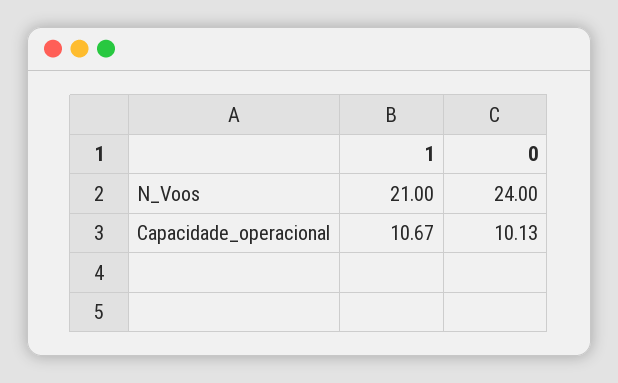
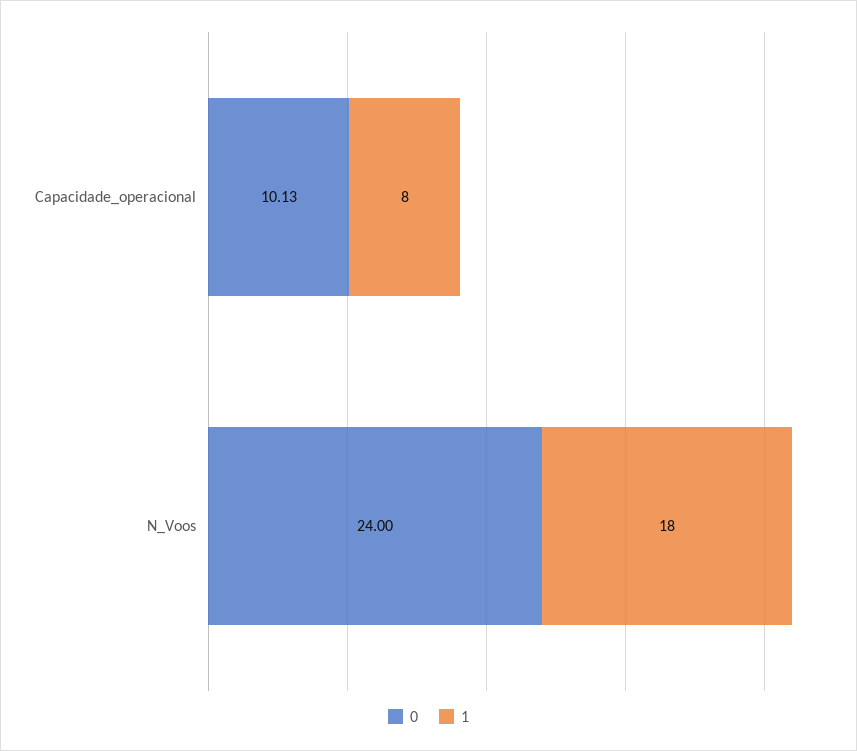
1, N_Voos: 21 -> 18
1, Capacidade_operacional: 10.67 -> 8

